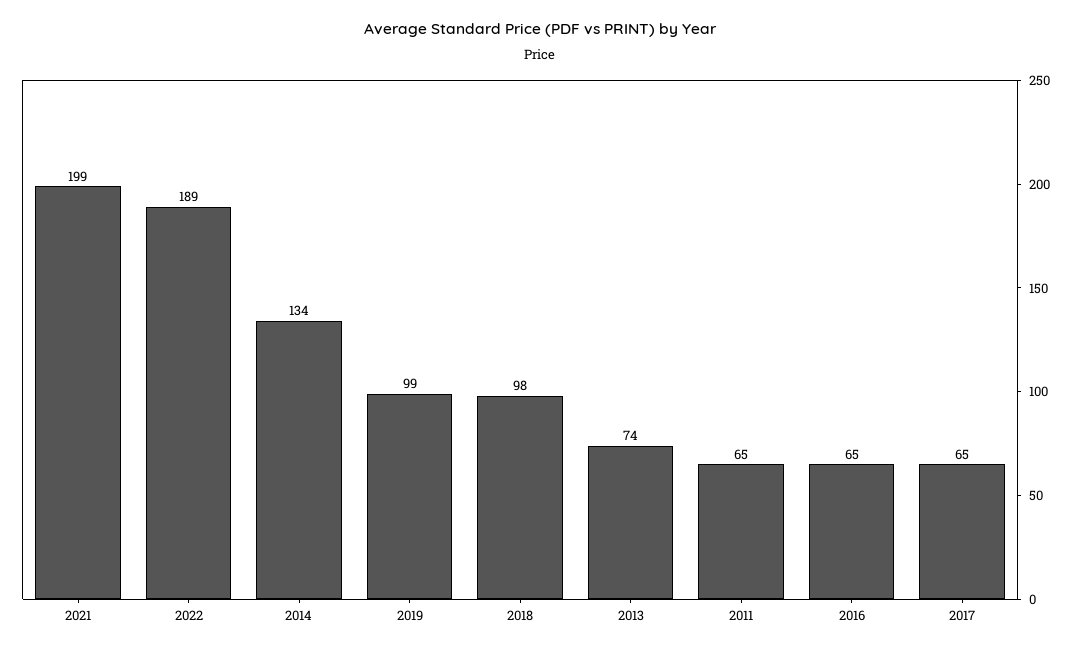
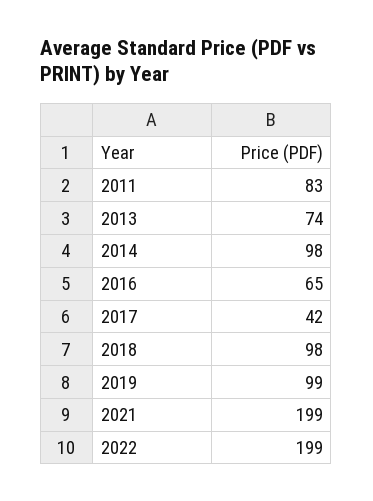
2022: 189 -> 199
2014: 134 -> 98
2011: 65 -> 83
2017: 65 -> 42

